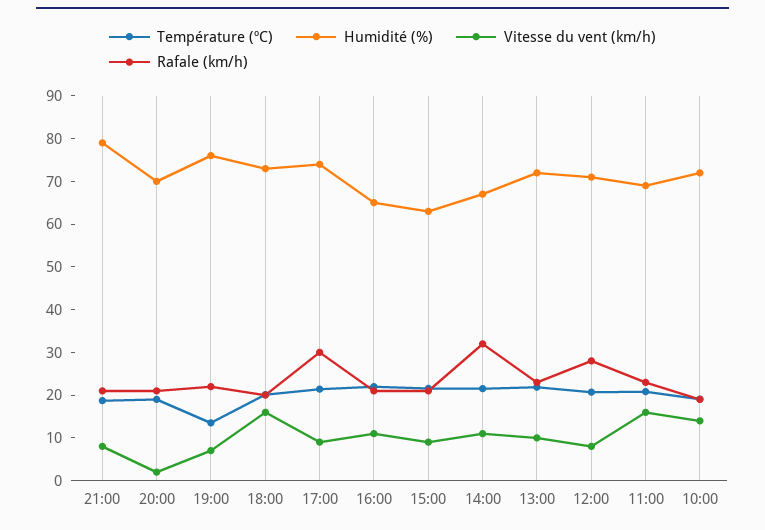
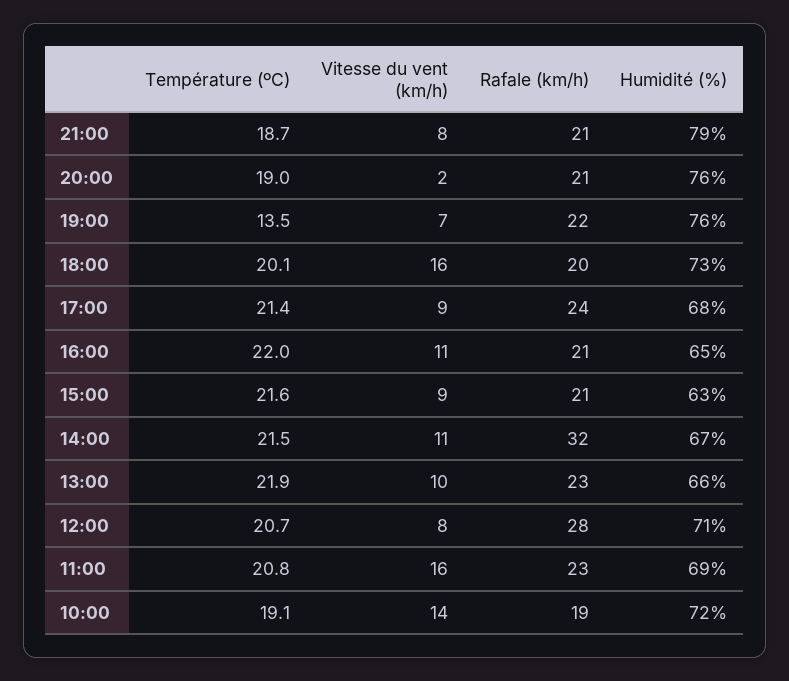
Humidité (%), 20:00: 70 -> 76
Humidité (%), 17:00: 74 -> 68
Rafale (km/h), 17:00: 30 -> 24
Humidité (%), 13:00: 72 -> 66

